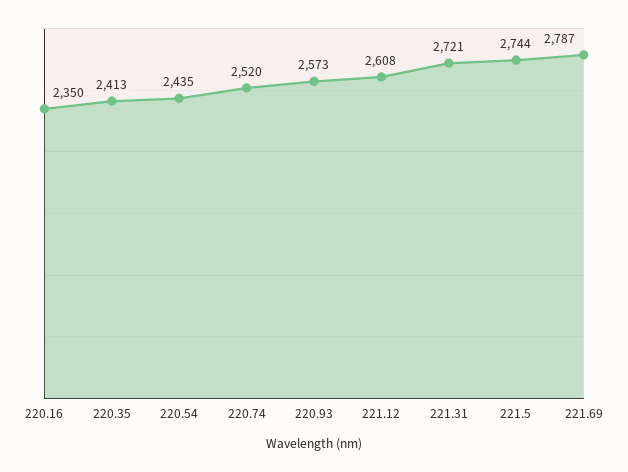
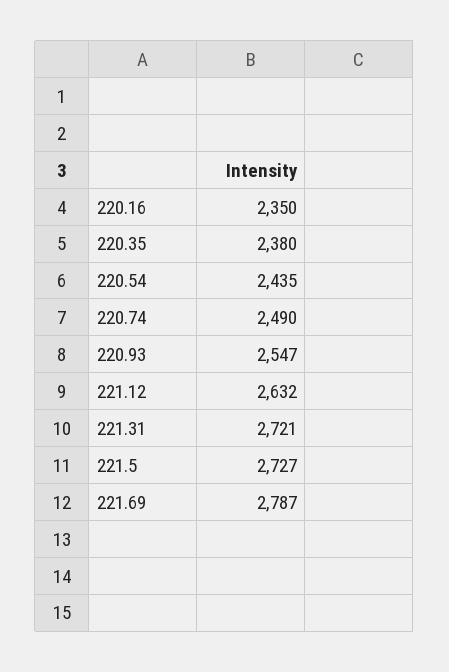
220.35: 2413 -> 2380
220.74: 2520 -> 2490
220.93: 2573 -> 2547
221.12: 2608 -> 2632
221.5: 2744 -> 2727

